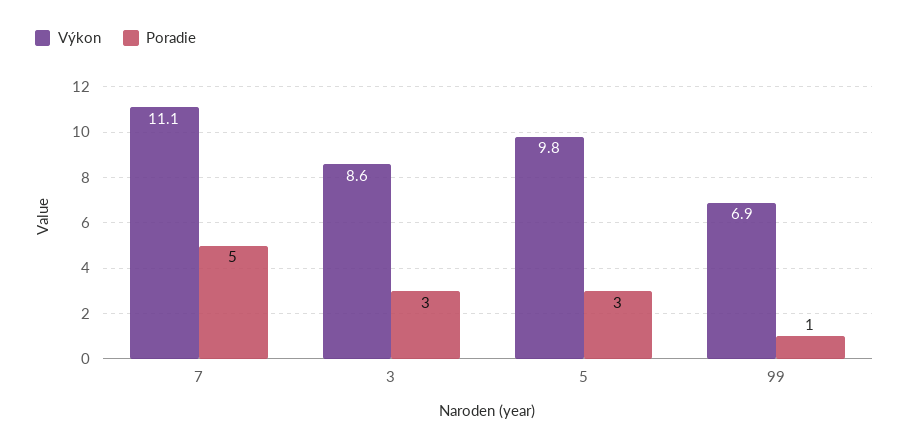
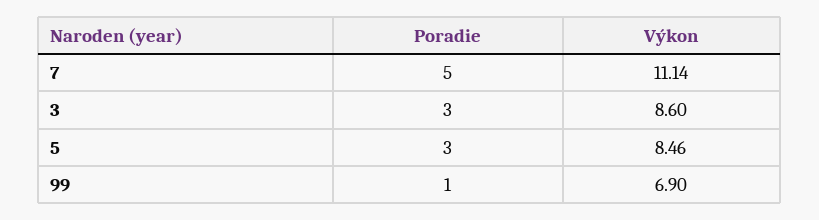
Výkon, 5: 9.8 -> 8.46

